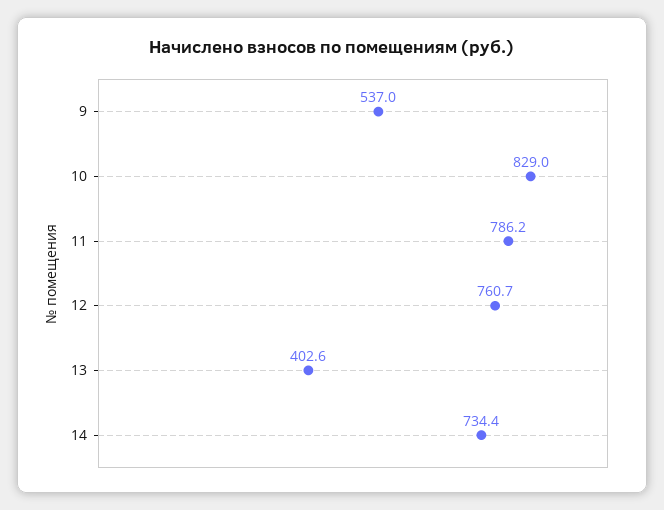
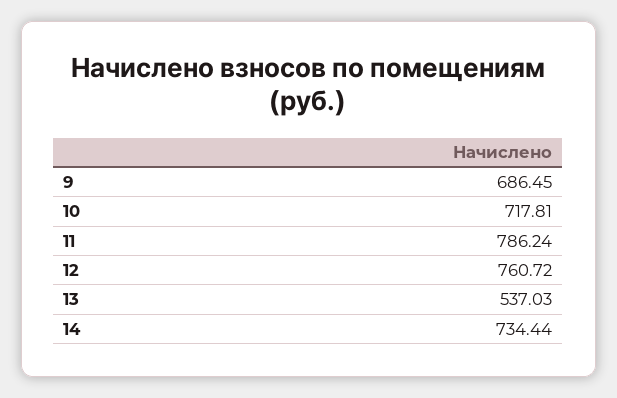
9: 537 -> 686.45
10: 829 -> 717.81
13: 402.6 -> 537.03

